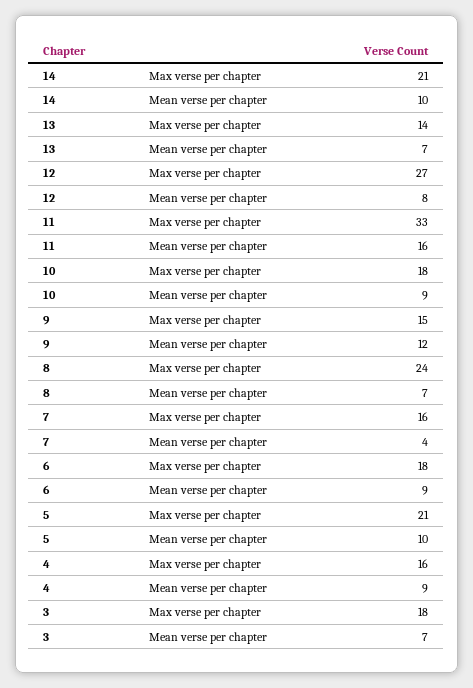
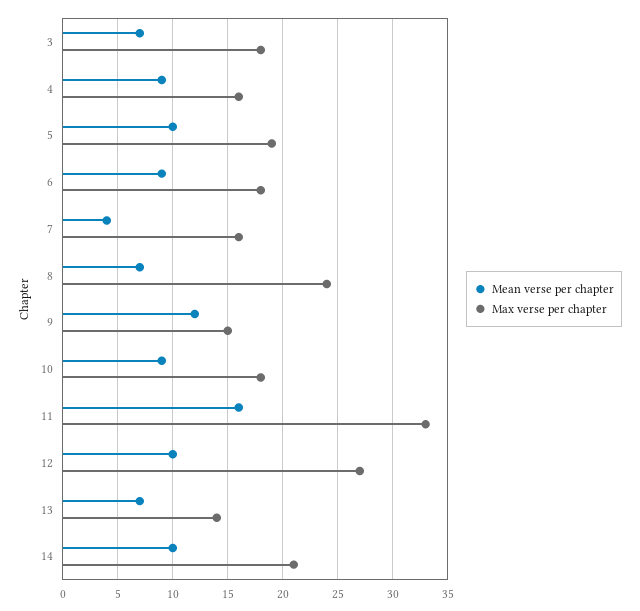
Mean verse per chapter, 12: 8 -> 10
Max verse per chapter, 5: 21 -> 19

